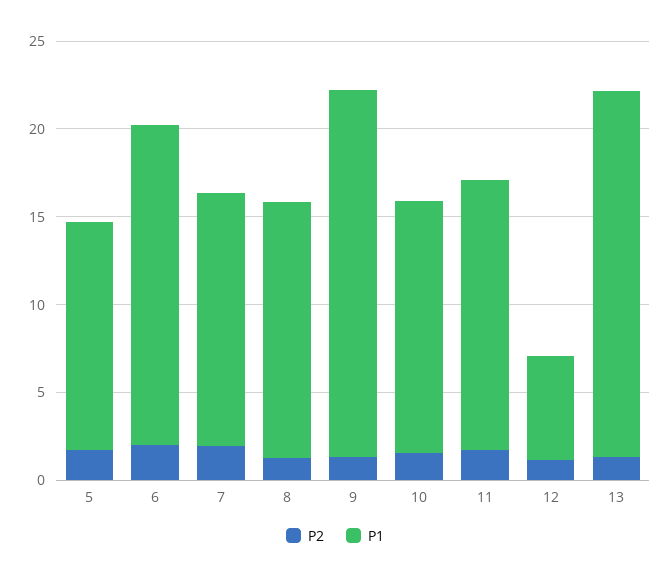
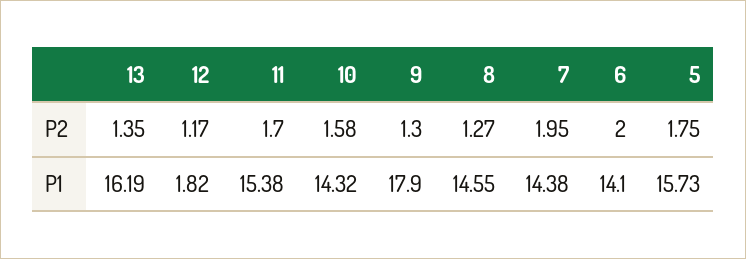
P1, 5: 13 -> 15.73
P1, 6: 18 -> 14.1
P1, 9: 21 -> 17.9
P1, 12: 6 -> 1.82
P1, 13: 21 -> 16.19

